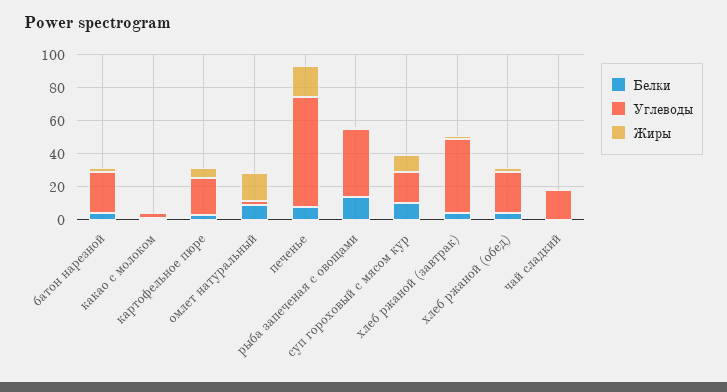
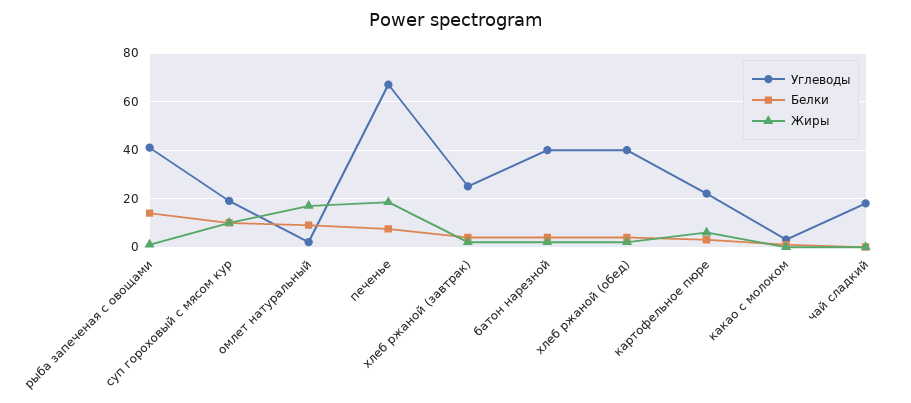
Углеводы, батон нарезной: 25 -> 40
Углеводы, хлеб ржаной (завтрак): 45 -> 25
Углеводы, хлеб ржаной (обед): 25 -> 40

